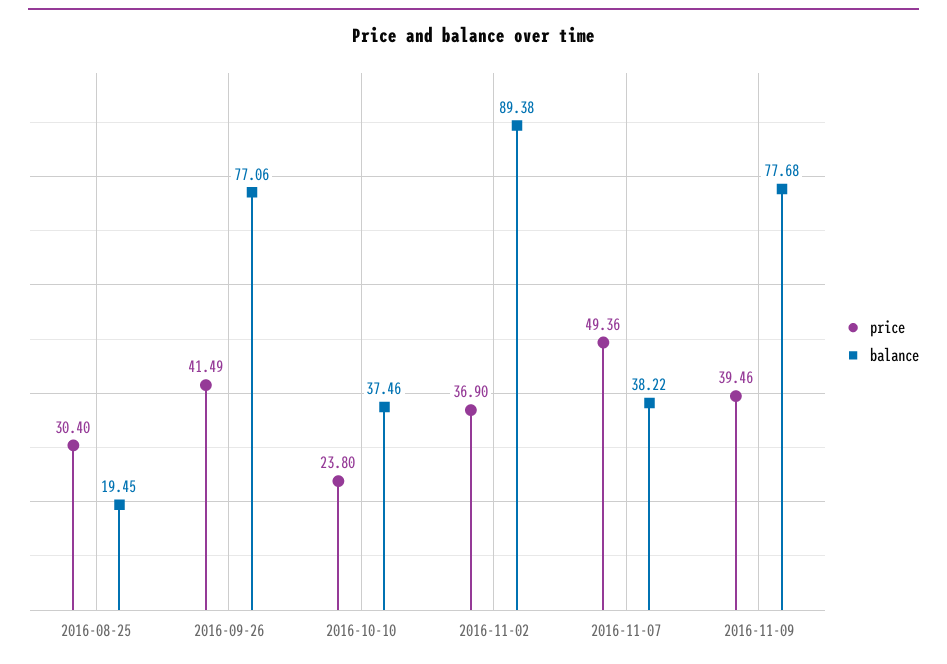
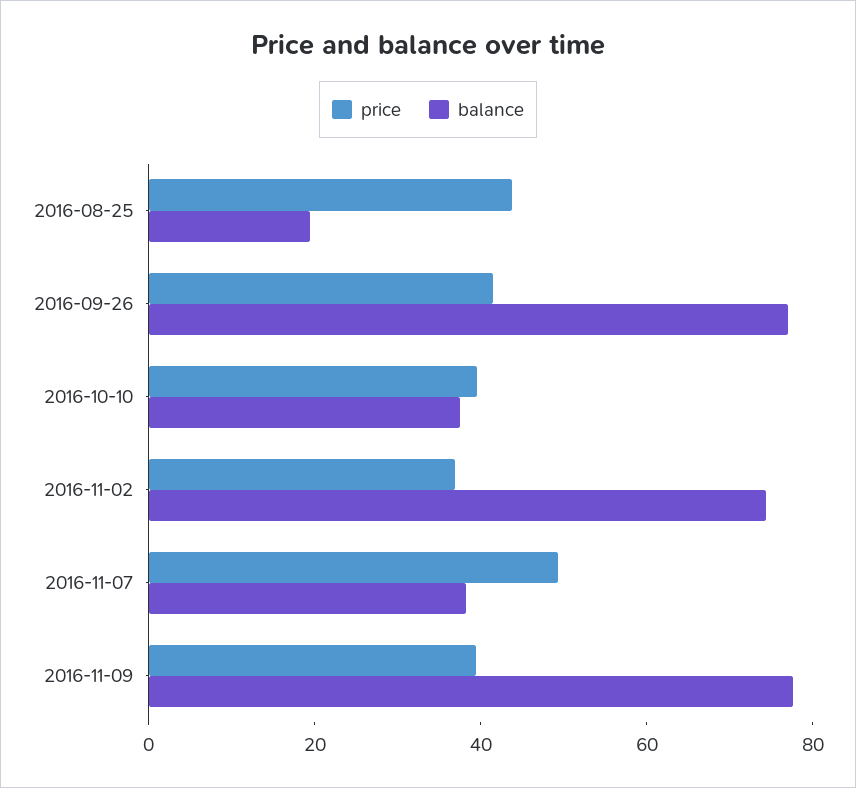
price, 2016-08-25: 30.4 -> 45
price, 2016-10-10: 23.8 -> 40
balance, 2016-11-02: 89.38 -> 75

